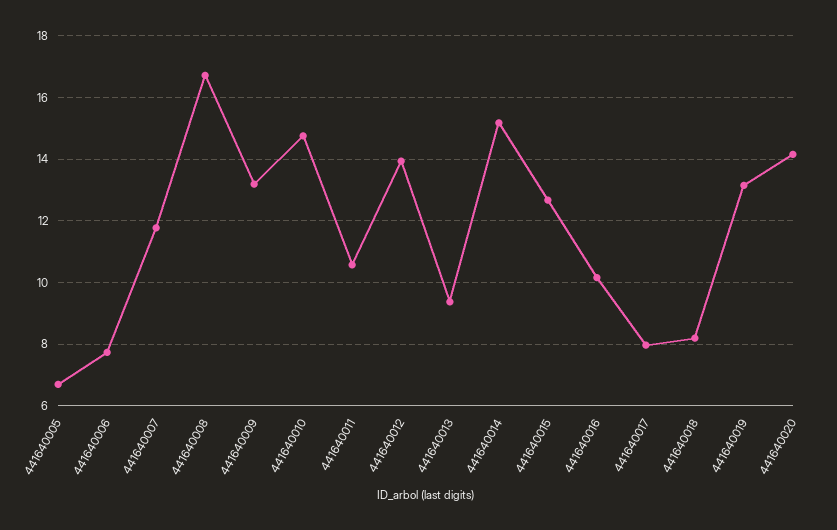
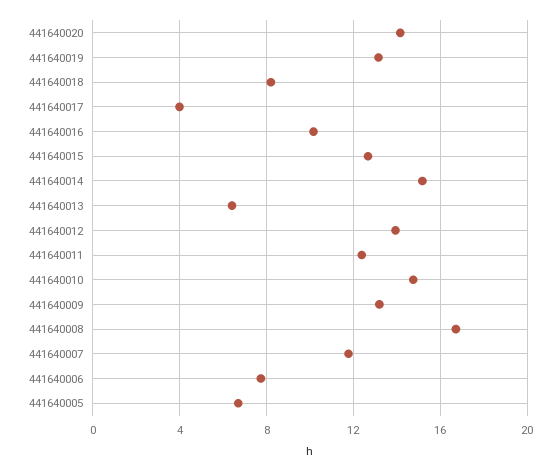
441640011: 10.6 -> 12.5
441640013: 9.4 -> 6.5
441640017: 8 -> 4

